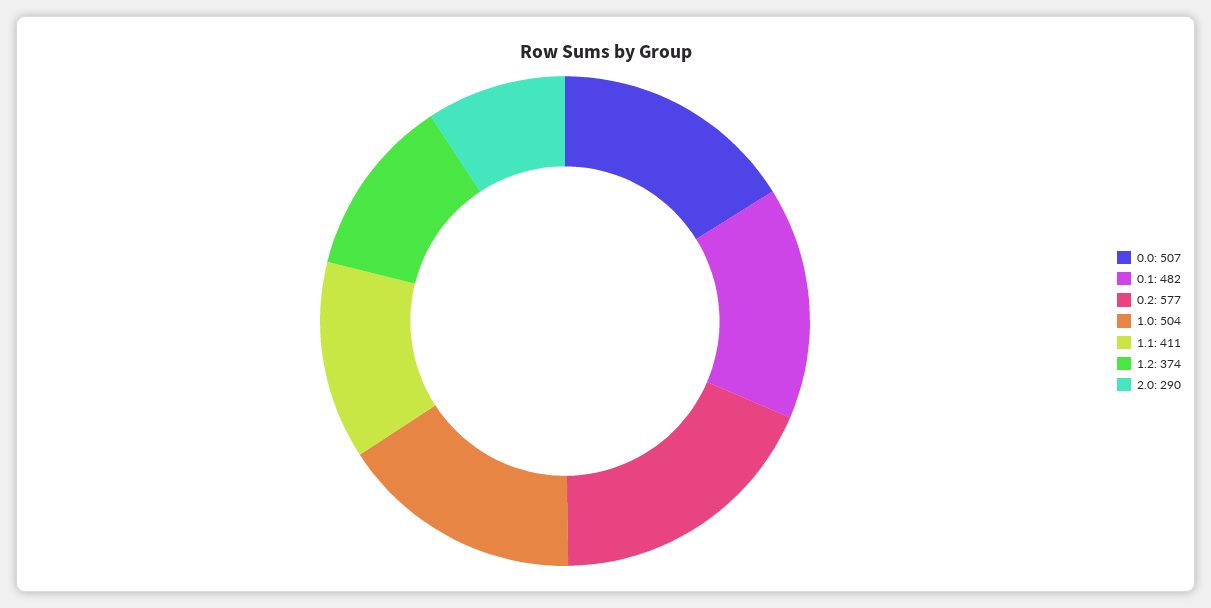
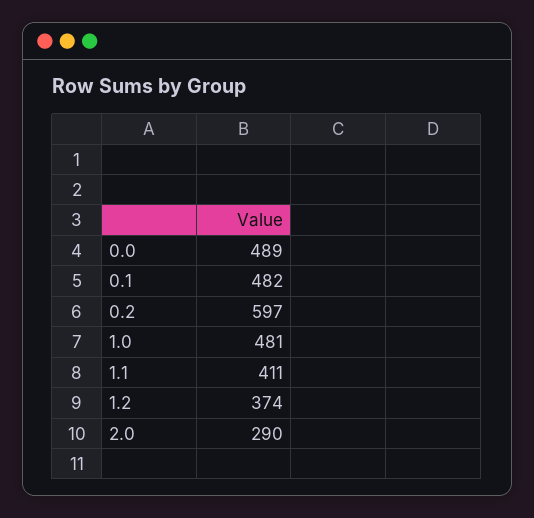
0.0: 507 -> 489
0.2: 577 -> 597
1.0: 504 -> 481

